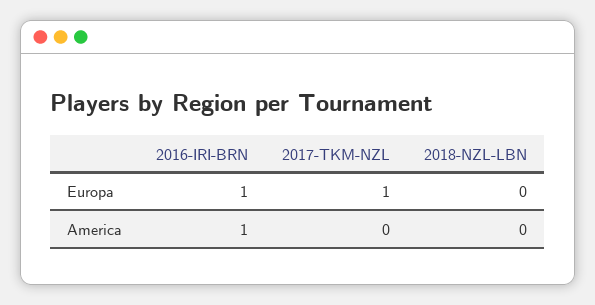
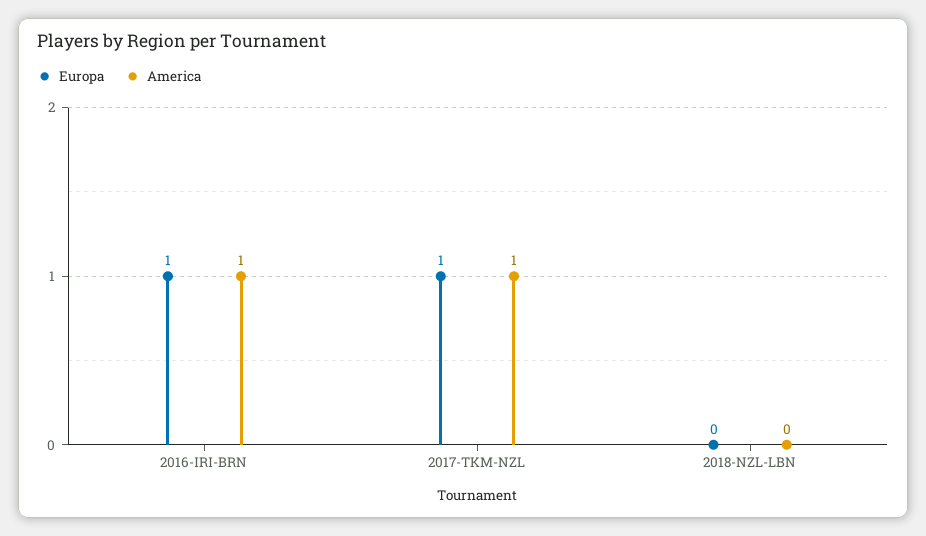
America, 2017-TKM-NZL: 0 -> 1

